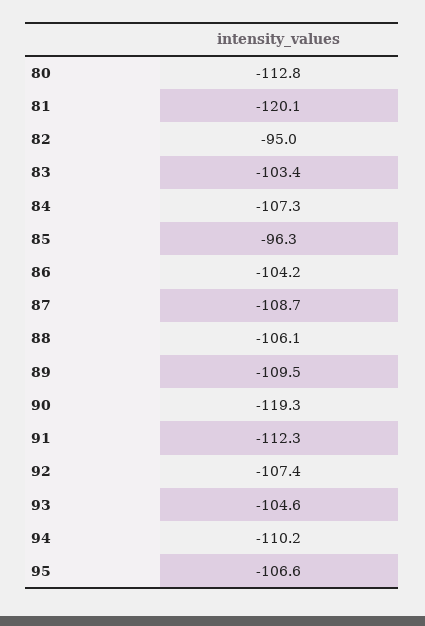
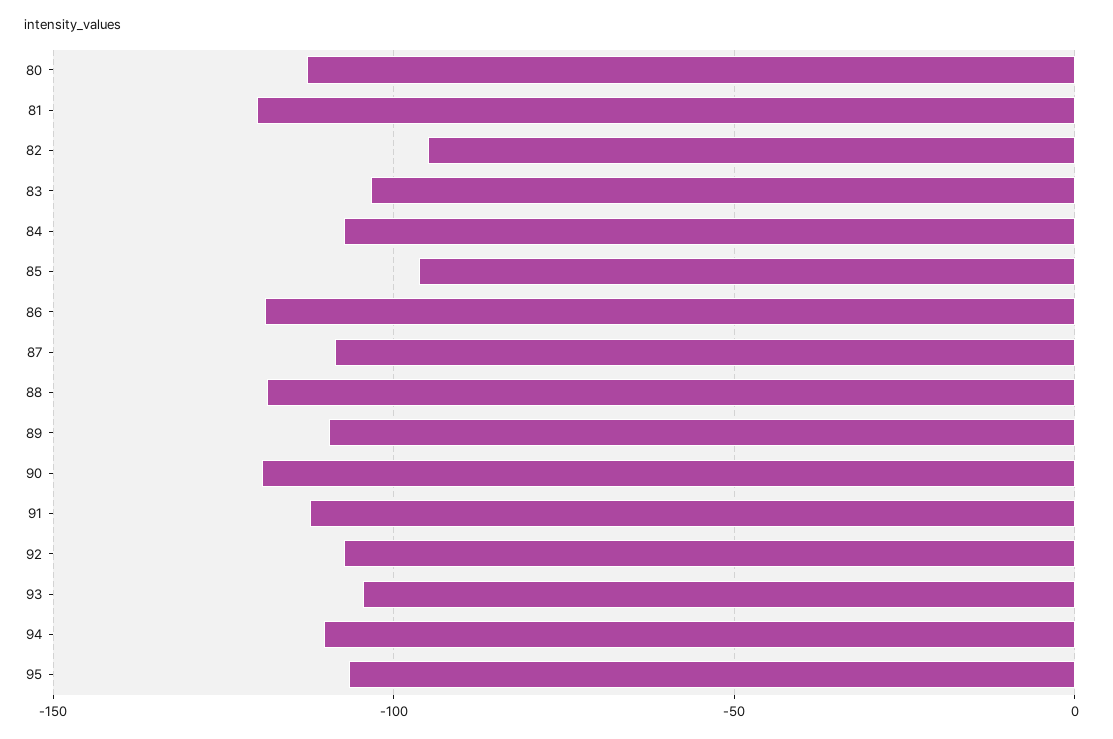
86: -104.2 -> -120
88: -106.1 -> -120

